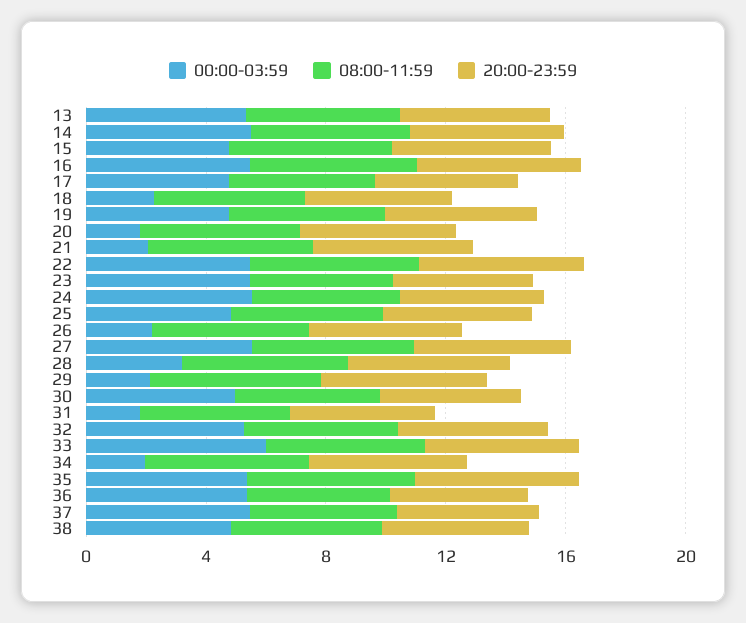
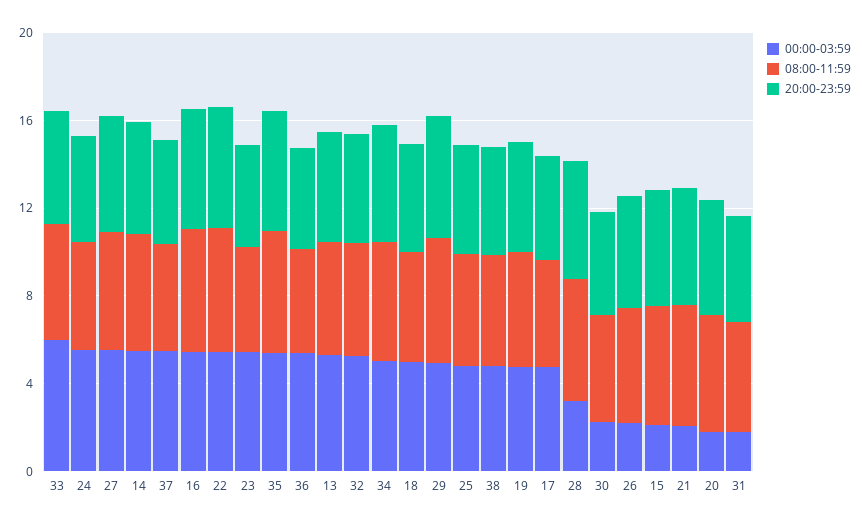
00:00-03:59, 15: 5 -> 2
00:00-03:59, 18: 2 -> 5
00:00-03:59, 29: 2 -> 5
00:00-03:59, 30: 5 -> 2
00:00-03:59, 34: 2 -> 5

